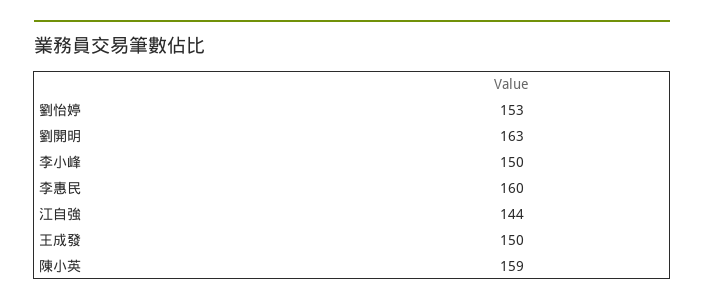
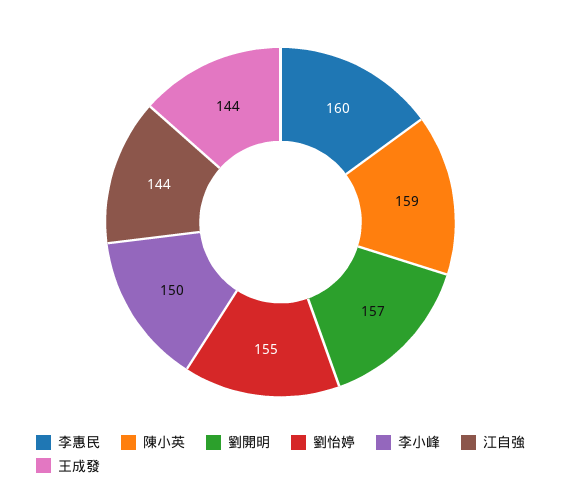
劉怡婷: 153 -> 155
劉開明: 163 -> 157
王成發: 150 -> 144

